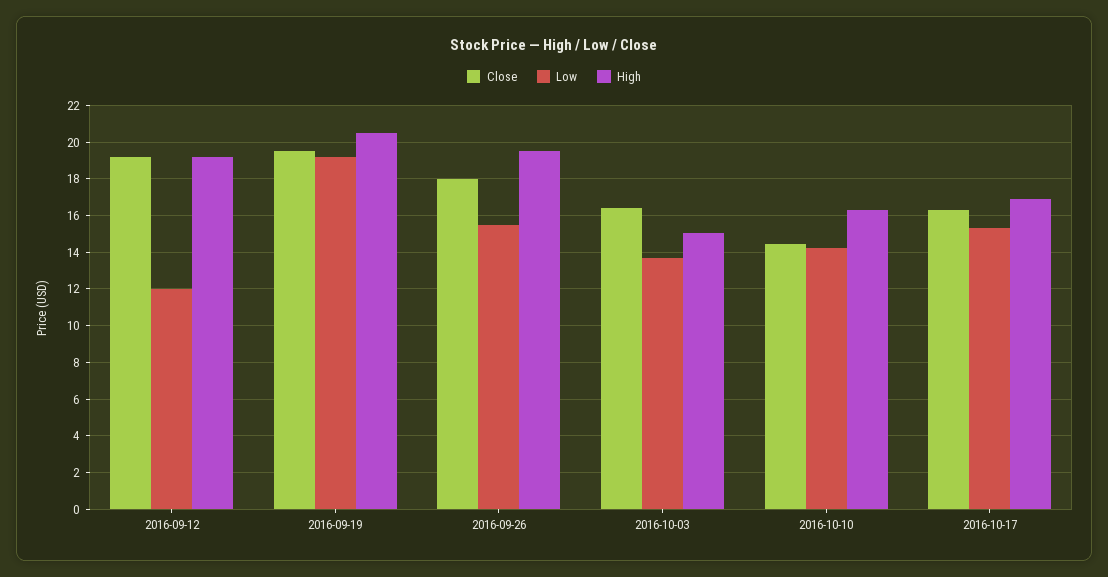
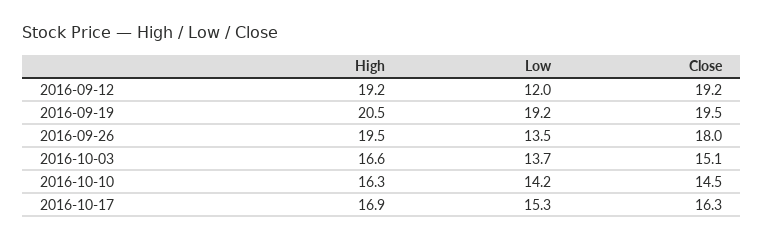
Low, 2016-09-26: 15.5 -> 13.5
Close, 2016-10-03: 16.5 -> 15.1
High, 2016-10-03: 15 -> 16.6

